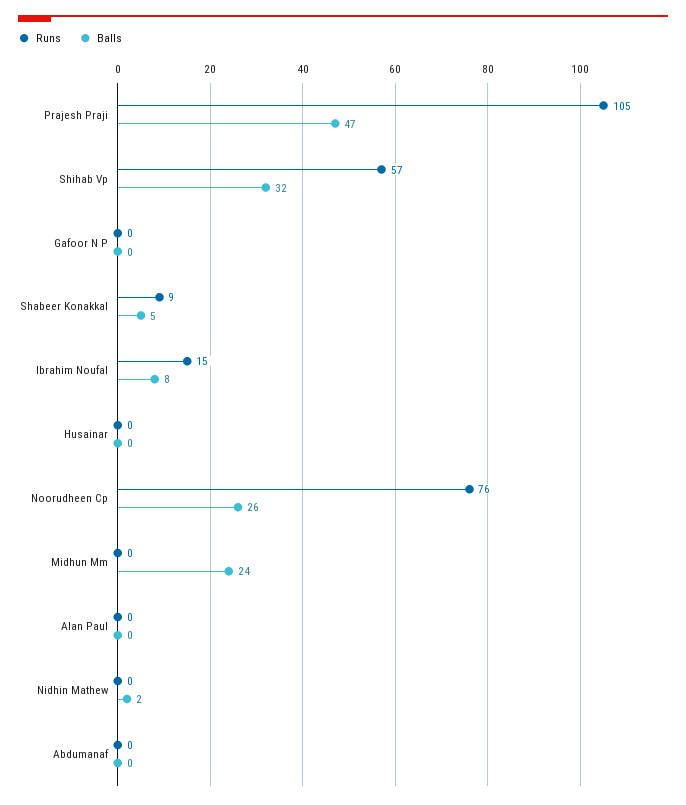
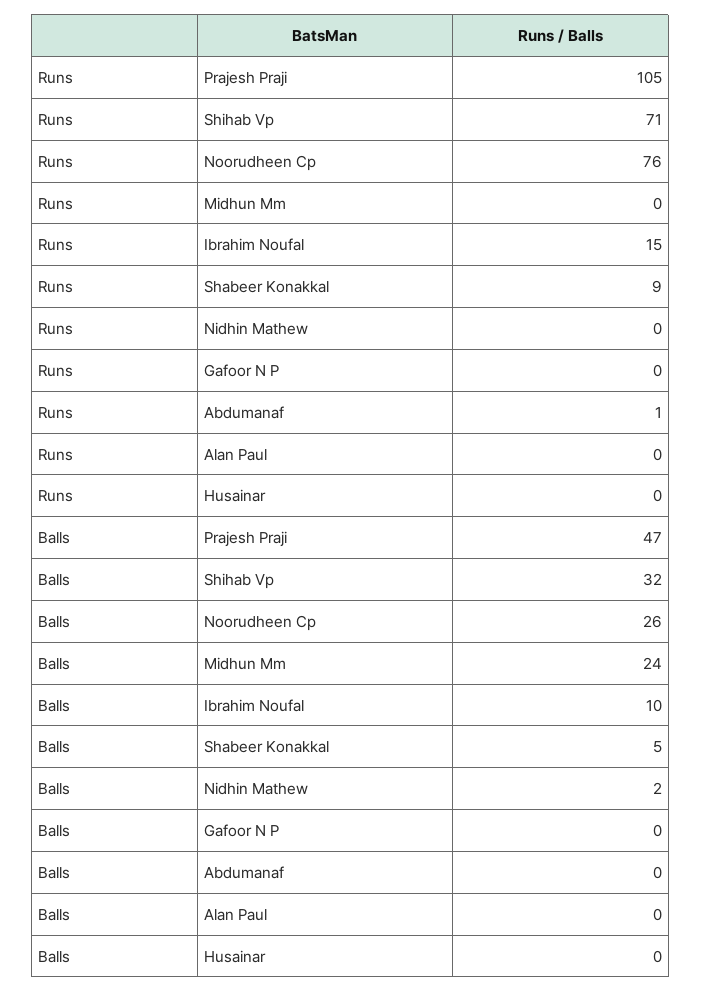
Runs, Shihab Vp: 57 -> 71
Balls, Ibrahim Noufal: 8 -> 10
Runs, Abdumanaf: 0 -> 1

